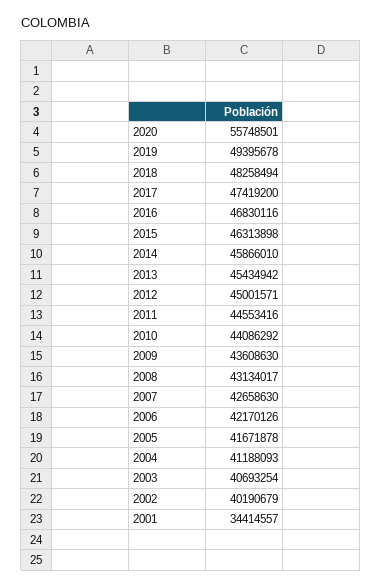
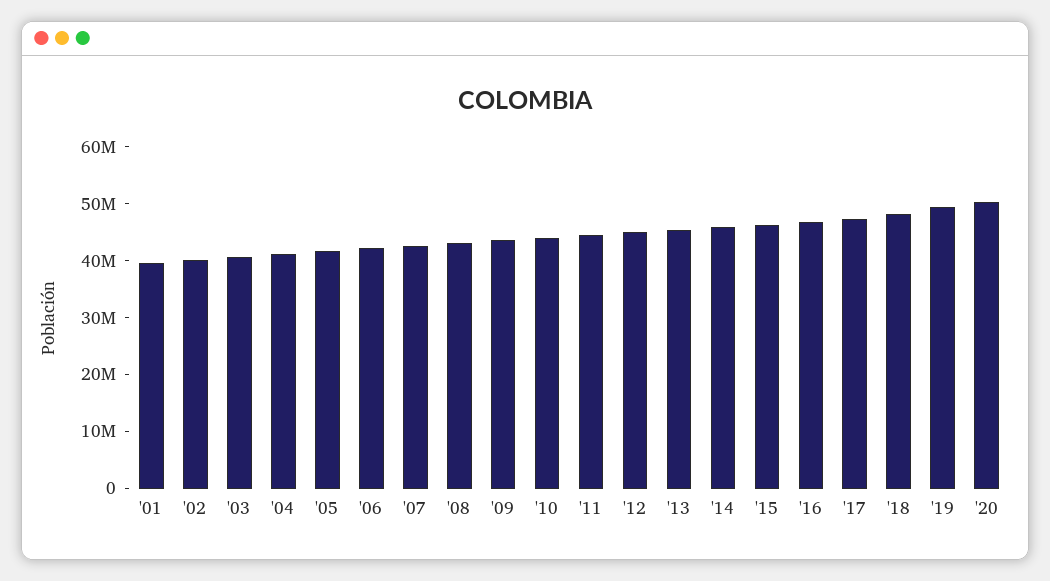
2020: 55748501 -> 50000000
2001: 34414557 -> 40000000

